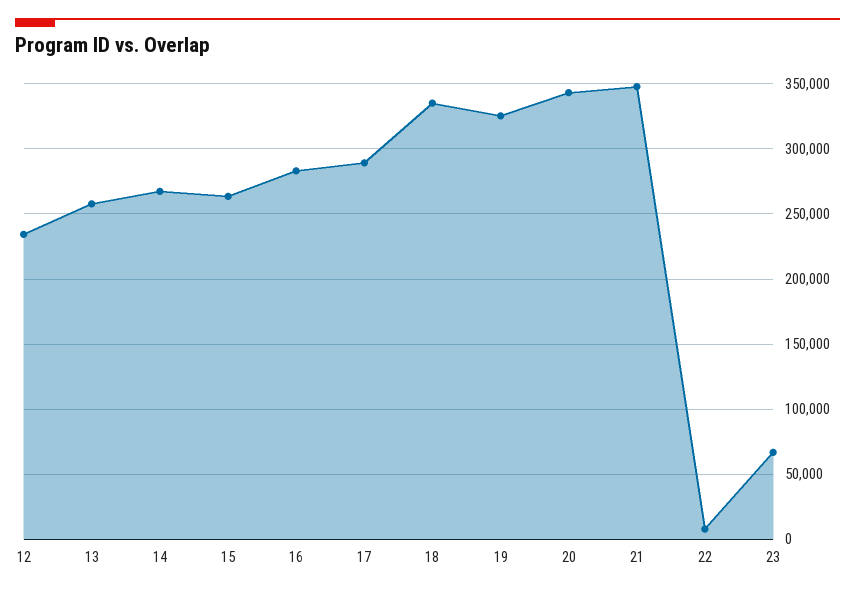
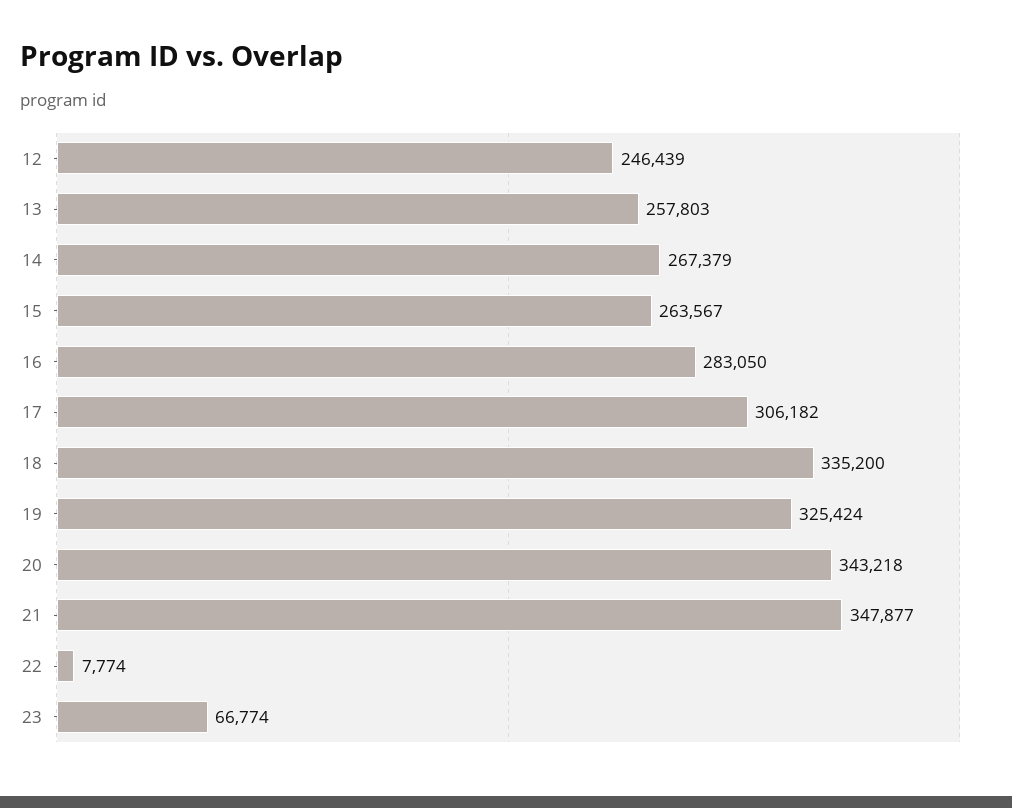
12: 235000 -> 246439
17: 290000 -> 306182

